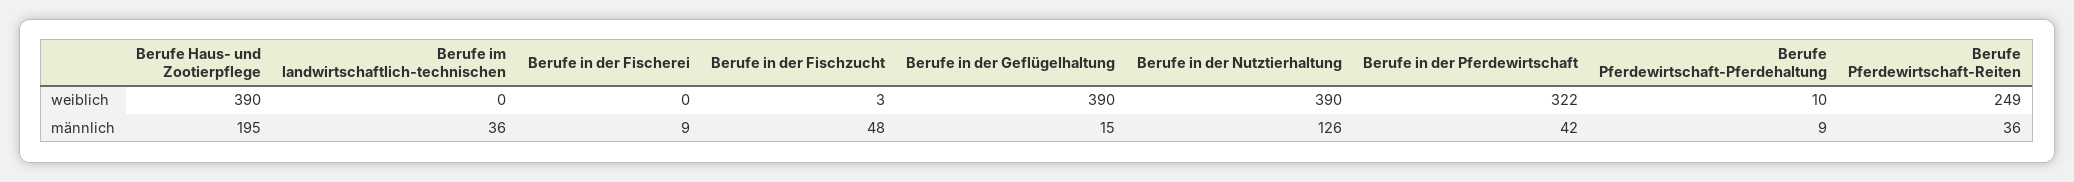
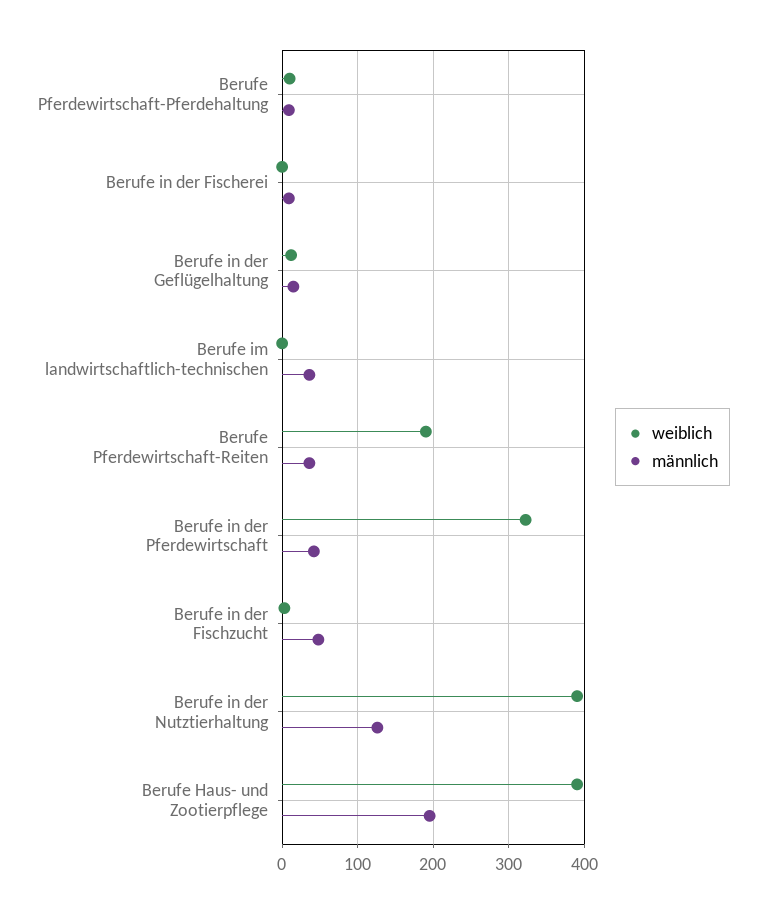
weiblich, Berufe in der Geflügelhaltung: 390 -> 10
weiblich, Berufe Pferdewirtschaft-Reiten: 249 -> 190

